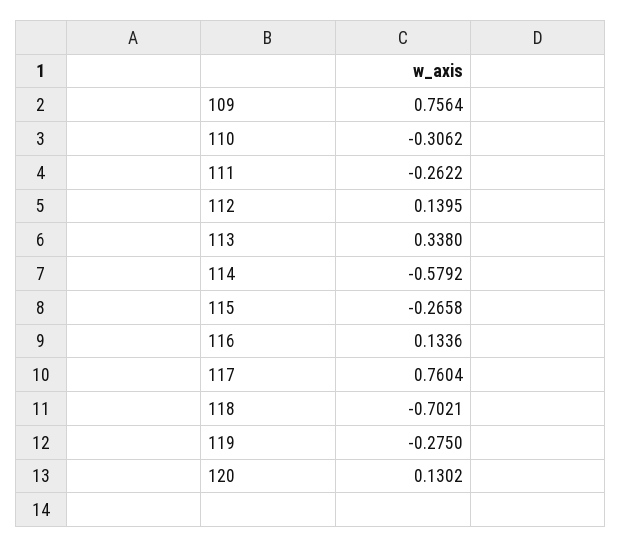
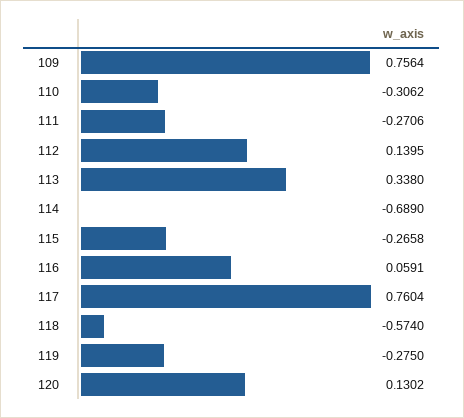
111: -0.2622 -> -0.2706
114: -0.5792 -> -0.689
116: 0.1336 -> 0.0591
118: -0.7021 -> -0.574

